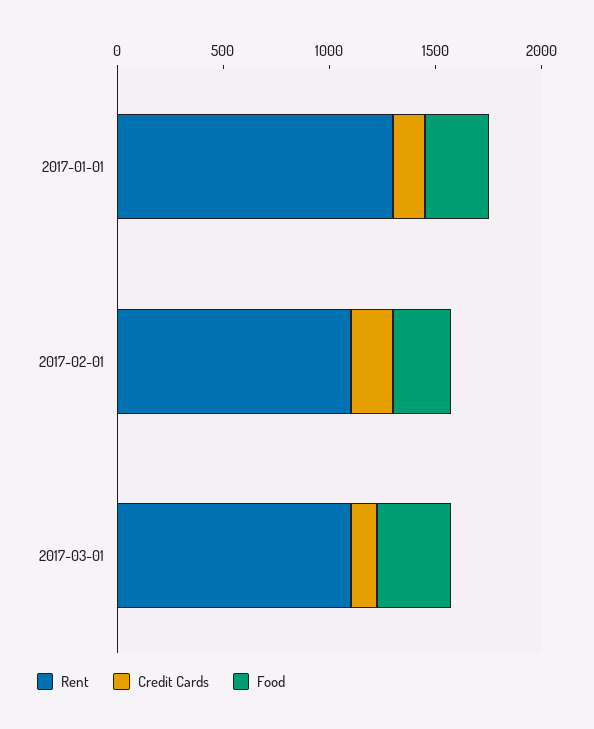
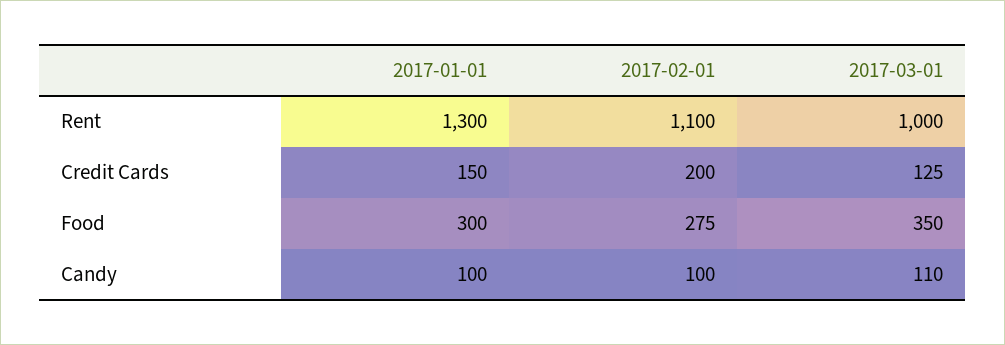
Rent, 2017-03-01: 1100 -> 1000
Candy, 2017-01-01: none -> 100
Candy, 2017-02-01: none -> 100
Candy, 2017-03-01: none -> 110

